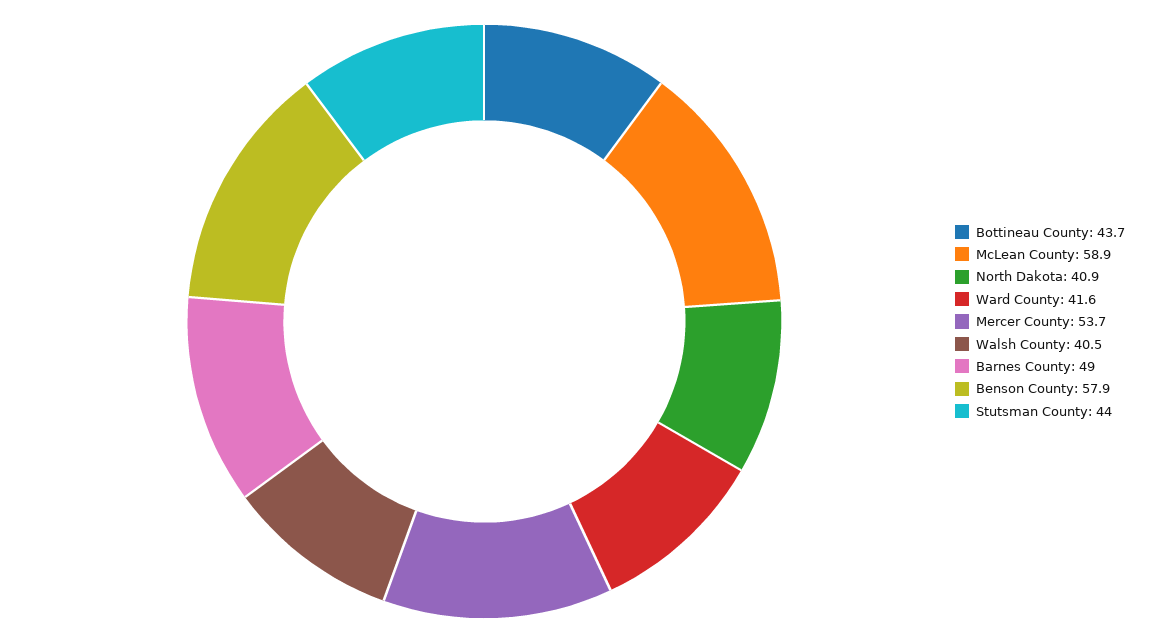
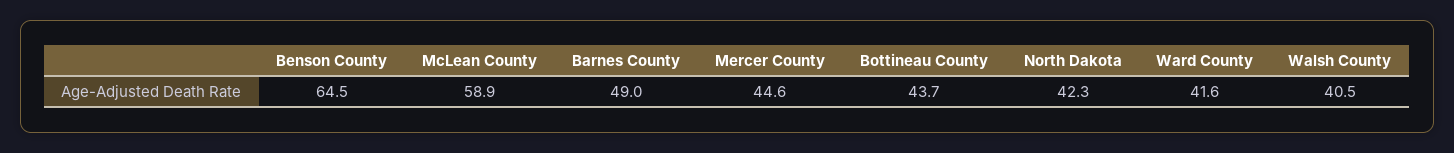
North Dakota: 40.9 -> 42.3
Mercer County: 53.7 -> 44.6
Benson County: 57.9 -> 64.5
Stutsman County: 44 -> none

